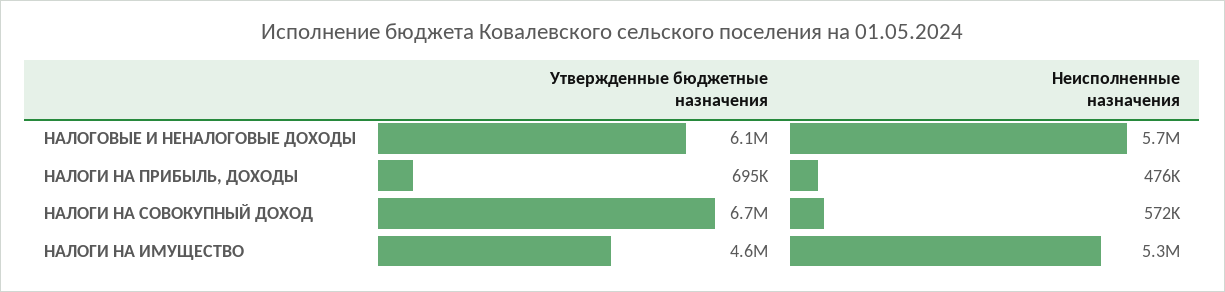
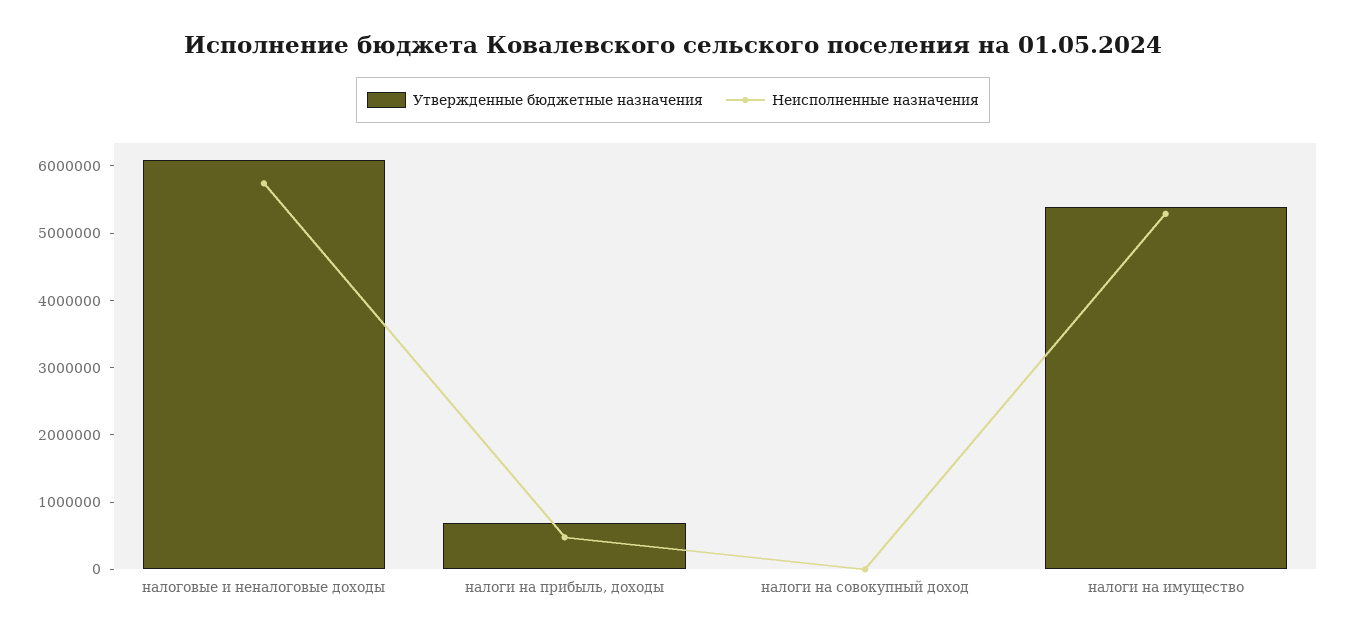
Утвержденные бюджетные назначения, НАЛОГИ НА СОВОКУПНЫЙ ДОХОД: 6700000 -> 0
Неисполненные назначения, НАЛОГИ НА СОВОКУПНЫЙ ДОХОД: 572000 -> 0
Утвержденные бюджетные назначения, НАЛОГИ НА ИМУЩЕСТВО: 4600000 -> 5400000

